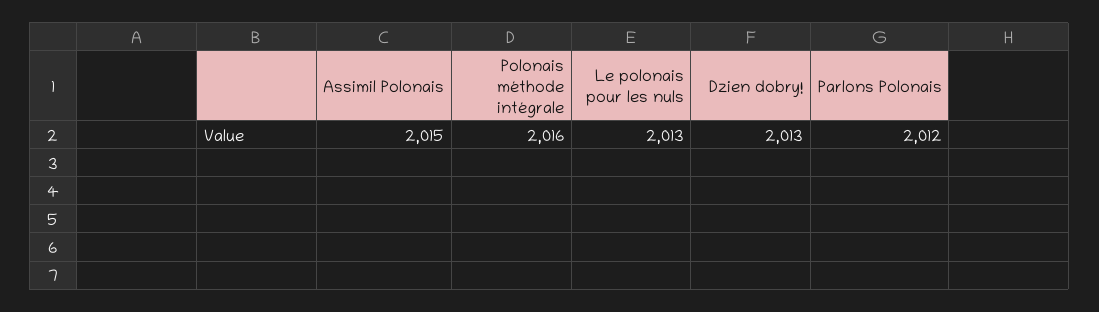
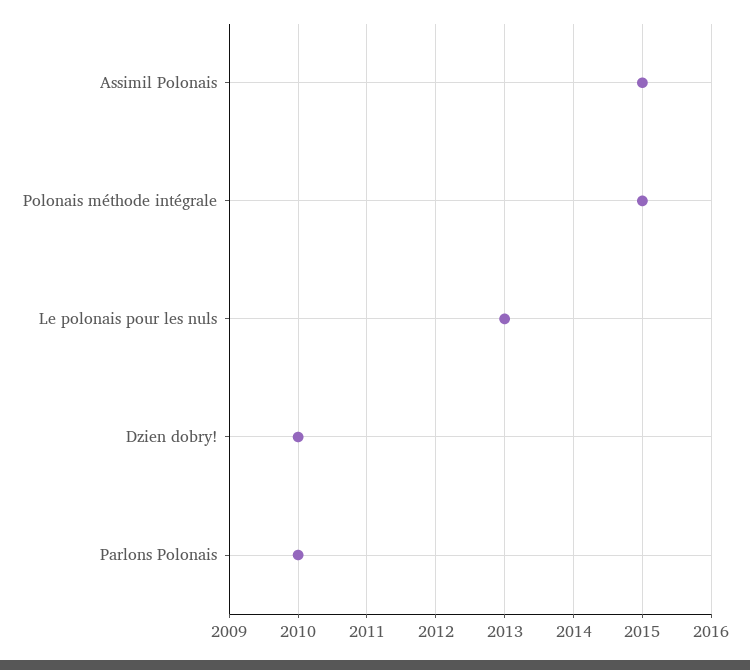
Polonais méthode intégrale: 2016 -> 2015
Dzien dobry!: 2013 -> 2010
Parlons Polonais: 2012 -> 2010

